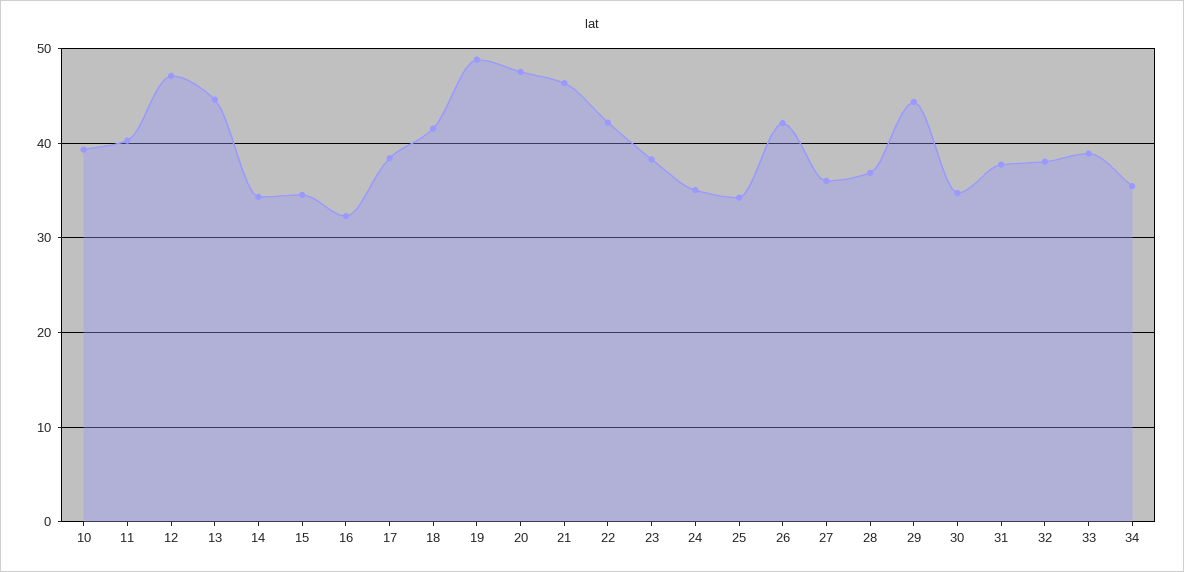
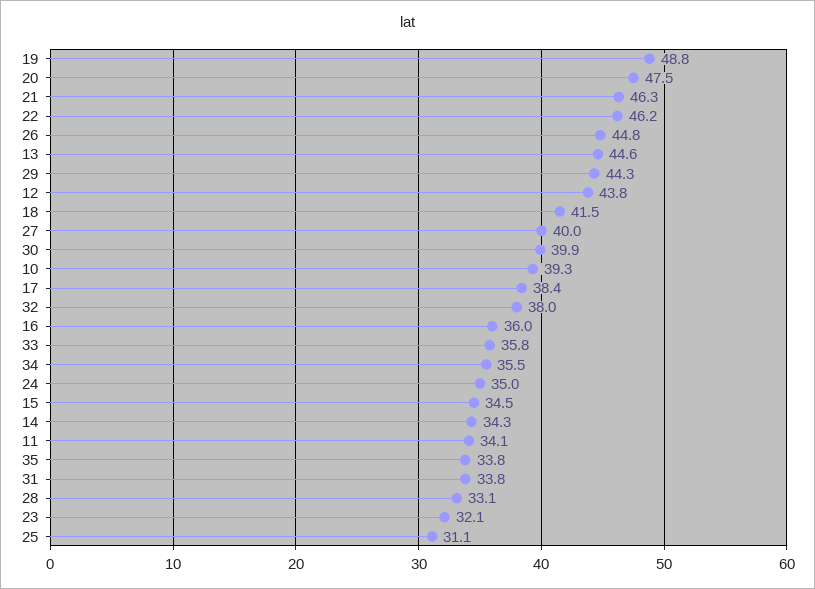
11: 40 -> 34.1
12: 47 -> 43.8
16: 32 -> 36
22: 42 -> 46.2
23: 38 -> 32.1
25: 34 -> 31.1
26: 42 -> 44.8
27: 36 -> 40
28: 37 -> 33.1
30: 35 -> 39.9
31: 38 -> 33.8
33: 39 -> 35.8
35: none -> 33.8

